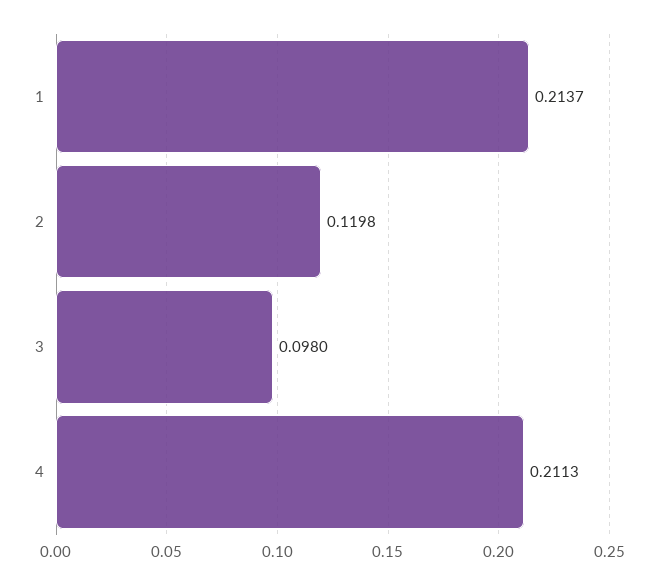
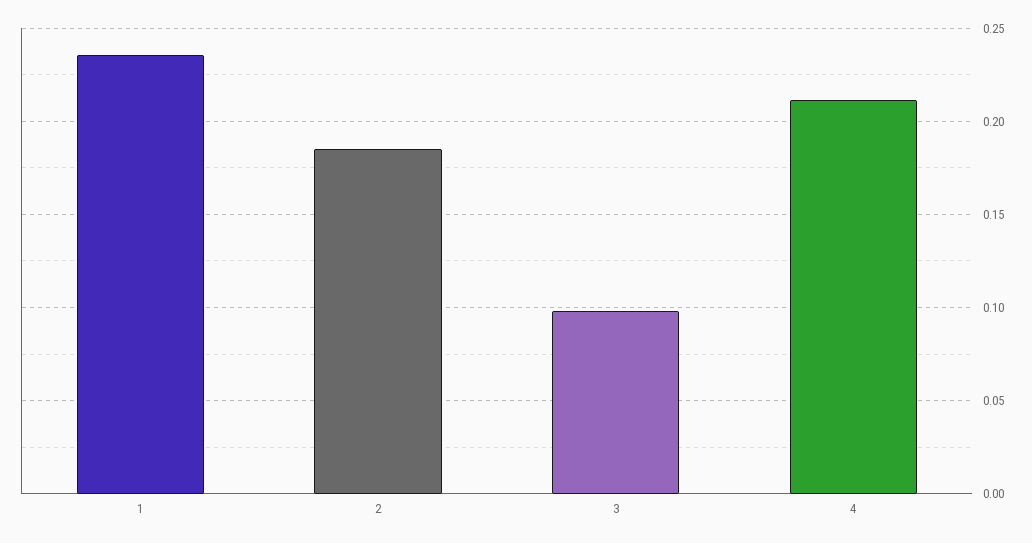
1: 0.2137 -> 0.235
2: 0.1198 -> 0.185

